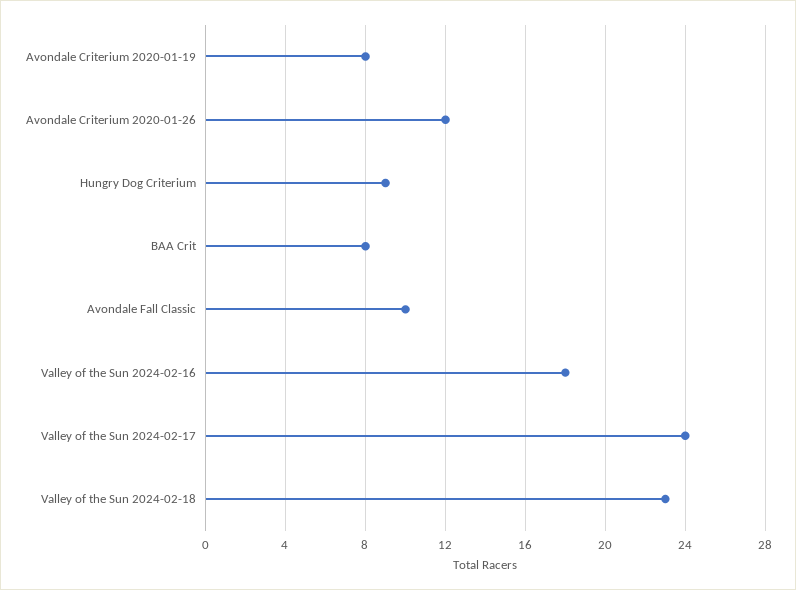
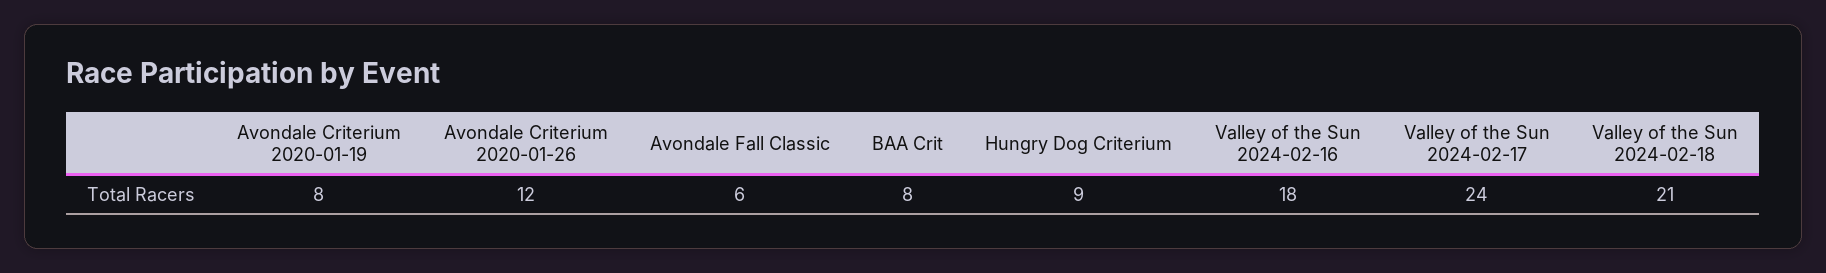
Avondale Fall Classic: 10 -> 6
Valley of the Sun 2024-02-18: 23 -> 21

